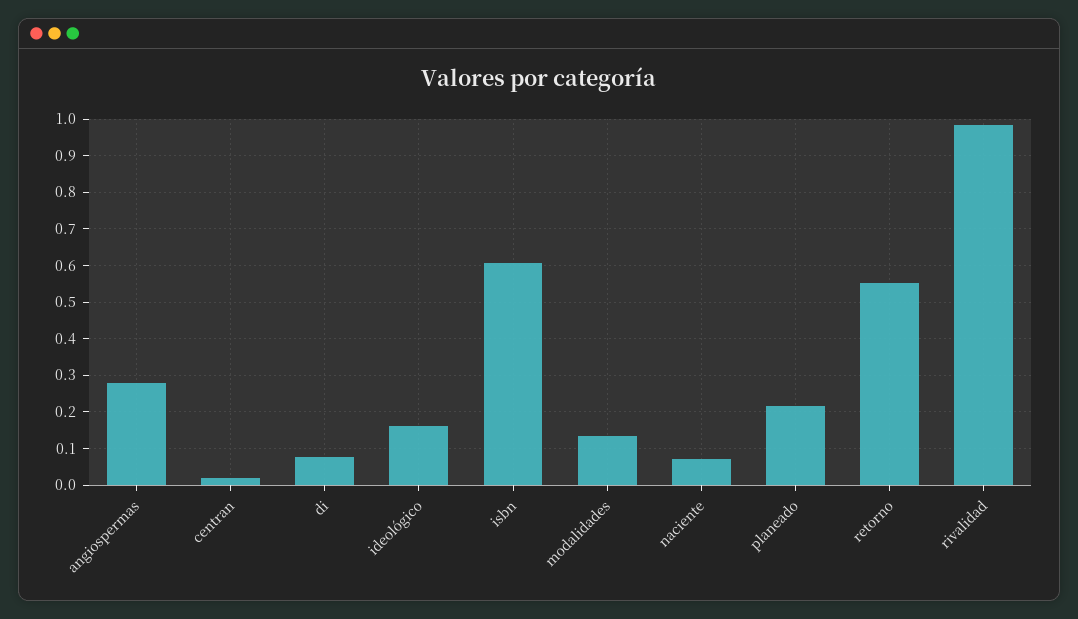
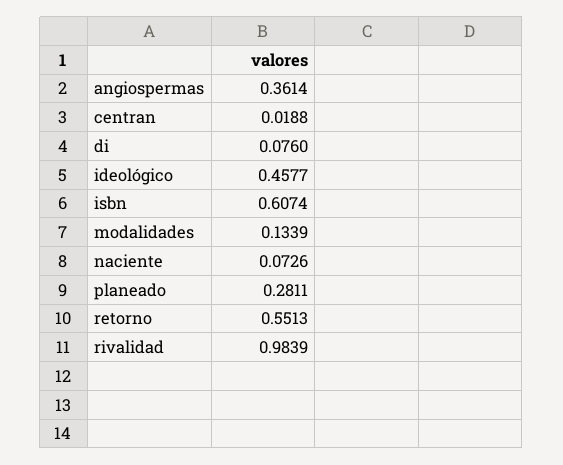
angiospermas: 0.28 -> 0.3614
ideológico: 0.16 -> 0.4577
planeado: 0.22 -> 0.2811

